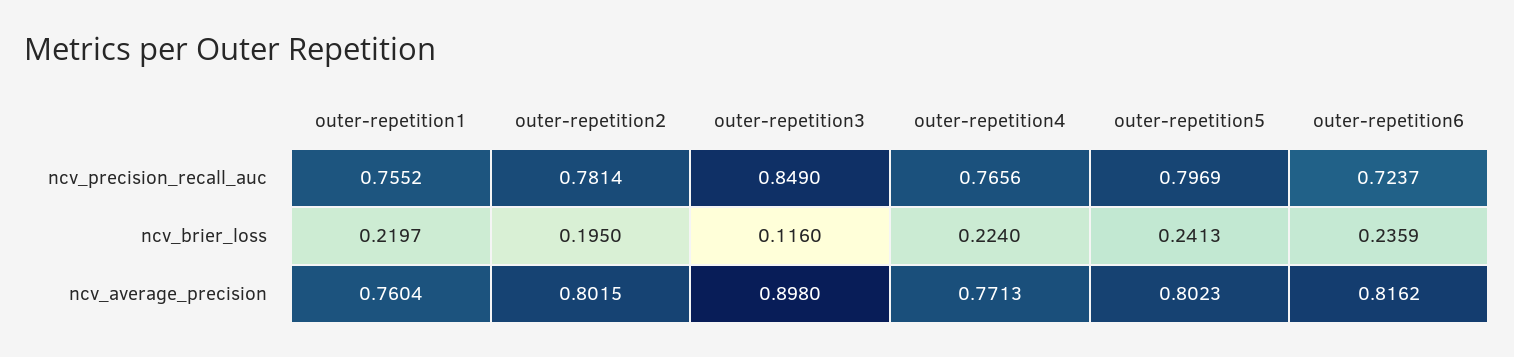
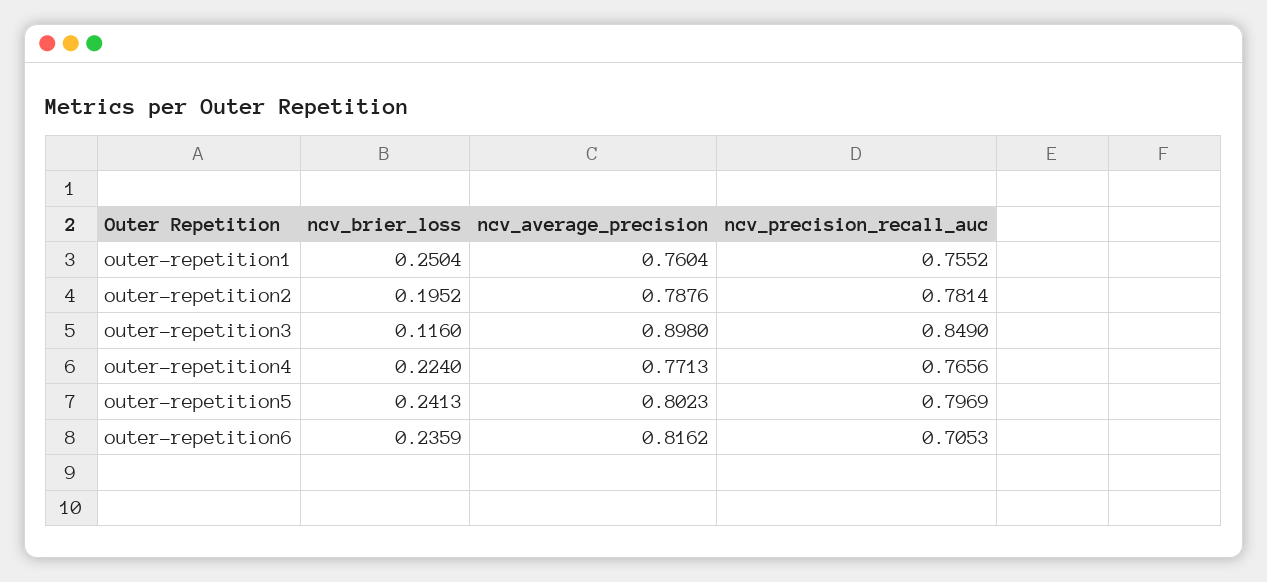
outer-repetition6, ncv_precision_recall_auc: 0.7237 -> 0.7053
outer-repetition1, ncv_brier_loss: 0.2197 -> 0.2504
outer-repetition2, ncv_brier_loss: 0.195 -> 0.1952
outer-repetition2, ncv_average_precision: 0.8015 -> 0.7876

